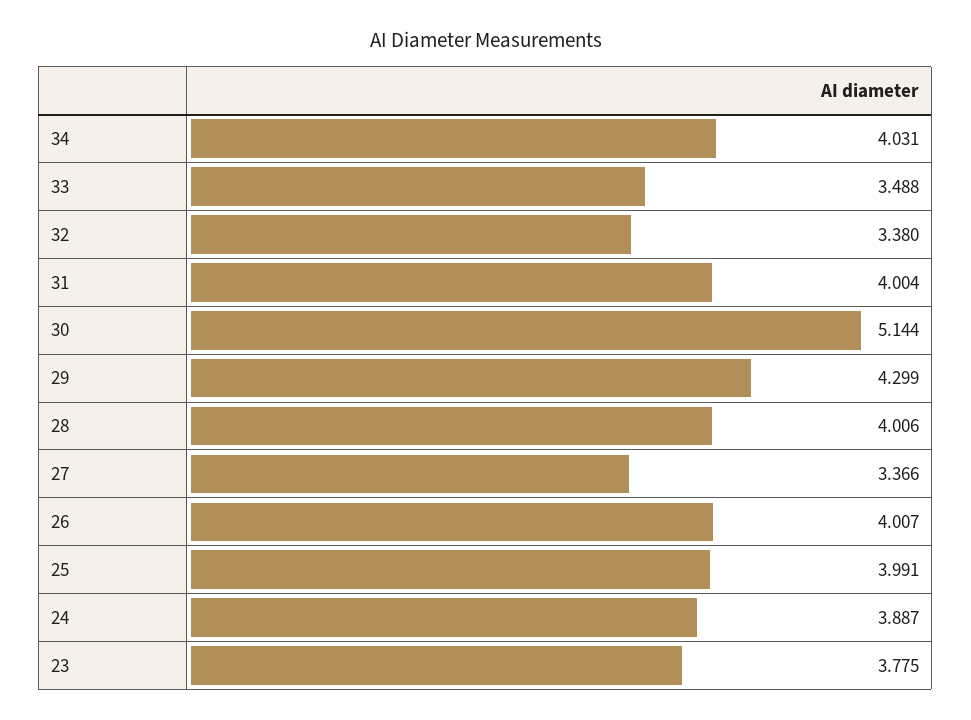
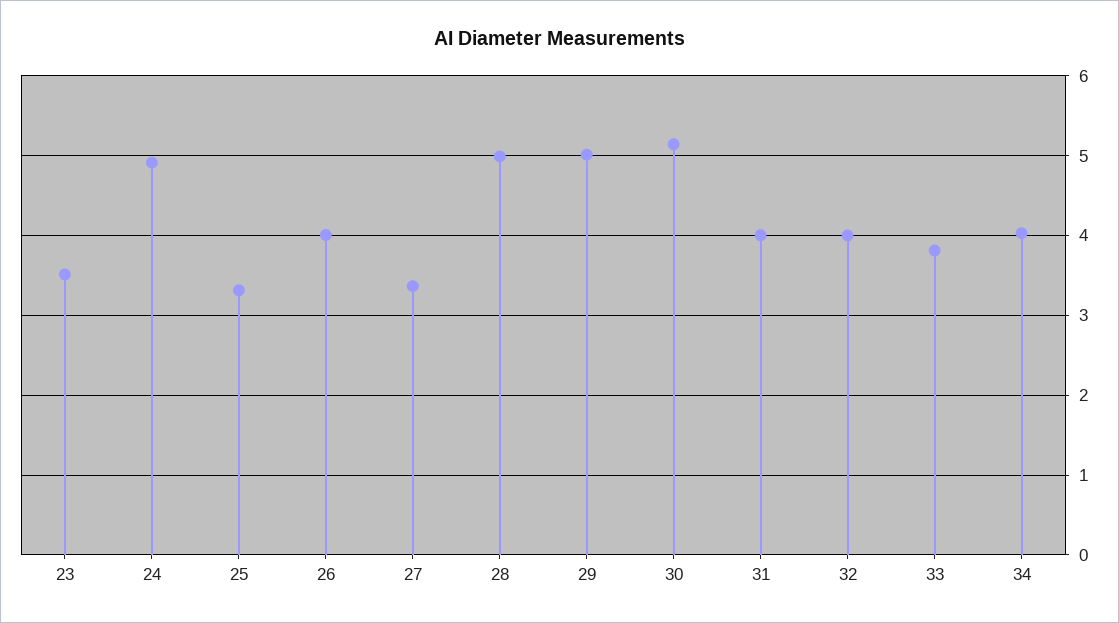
33: 3.488 -> 3.8
32: 3.38 -> 4
29: 4.299 -> 5
28: 4.006 -> 5
25: 3.991 -> 3.3
24: 3.887 -> 4.9
23: 3.775 -> 3.5

